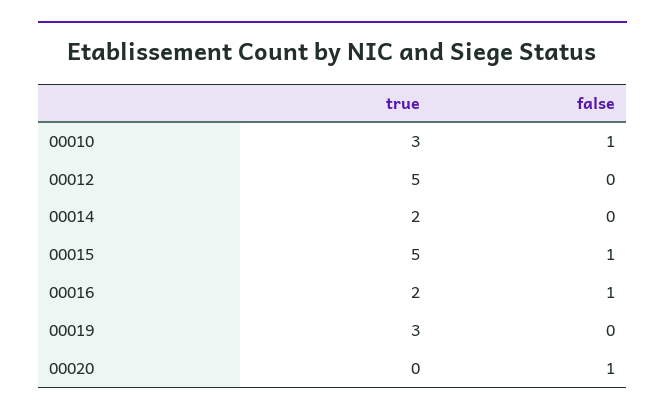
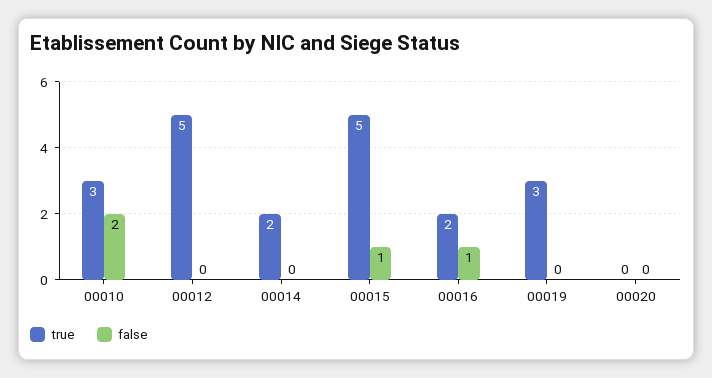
false, 00010: 1 -> 2
false, 00020: 1 -> 0

